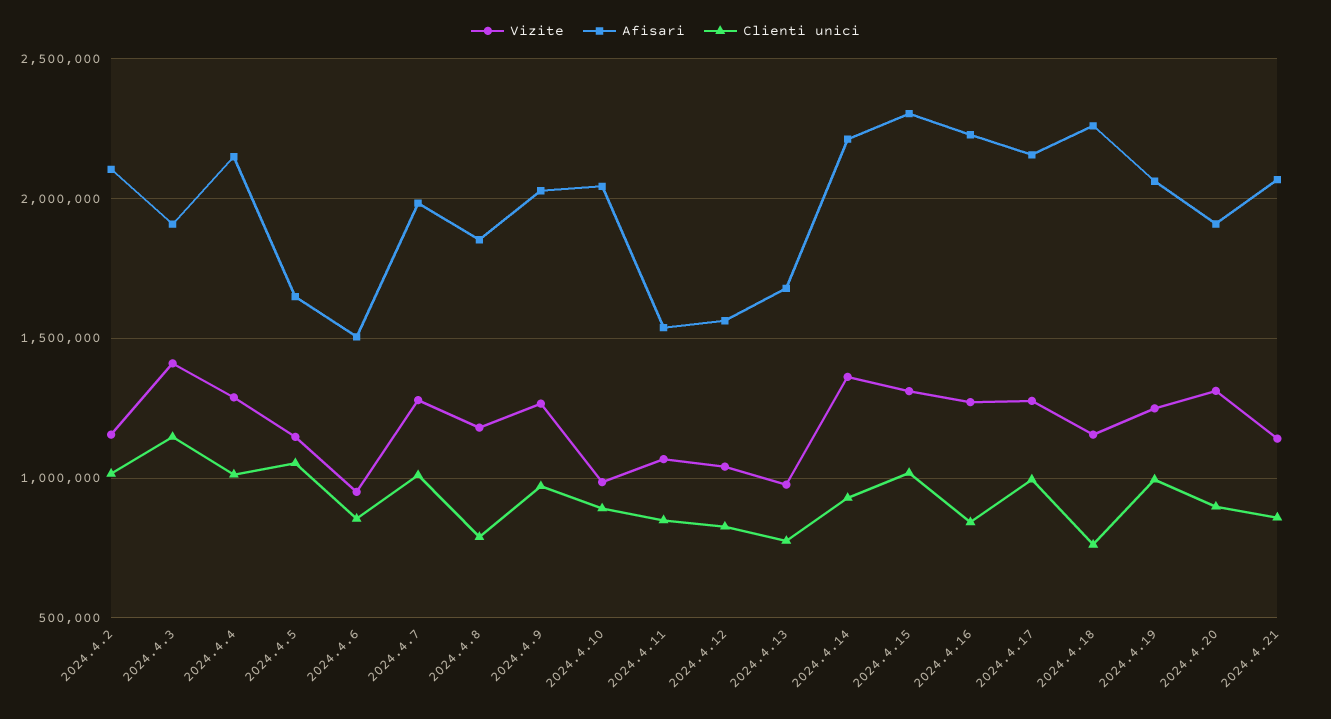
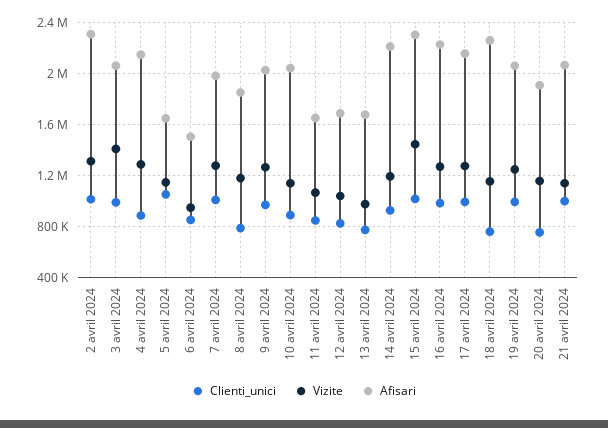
Vizite, 2024.4.2: 1150000 -> 1300000
Afisari, 2024.4.2: 2100000 -> 2300000
Afisari, 2024.4.3: 1900000 -> 2050000
Clienti unici, 2024.4.3: 1150000 -> 1000000
Clienti unici, 2024.4.4: 1000000 -> 900000
Vizite, 2024.4.10: 1000000 -> 1150000
Afisari, 2024.4.11: 1550000 -> 1650000
Afisari, 2024.4.12: 1550000 -> 1700000
Vizite, 2024.4.14: 1350000 -> 1200000
Vizite, 2024.4.15: 1300000 -> 1450000
Clienti unici, 2024.4.16: 850000 -> 1000000
Vizite, 2024.4.20: 1300000 -> 1150000
Clienti unici, 2024.4.20: 900000 -> 750000
Clienti unici, 2024.4.21: 850000 -> 1000000

